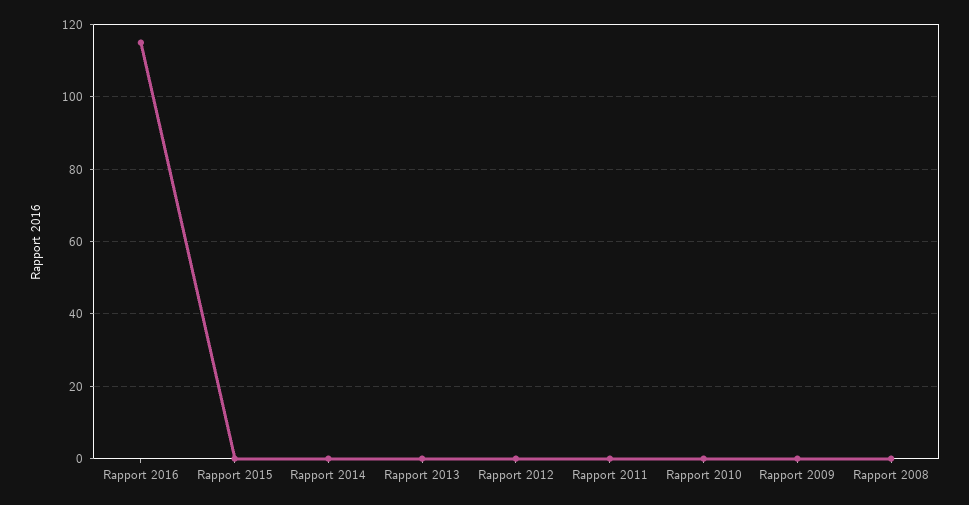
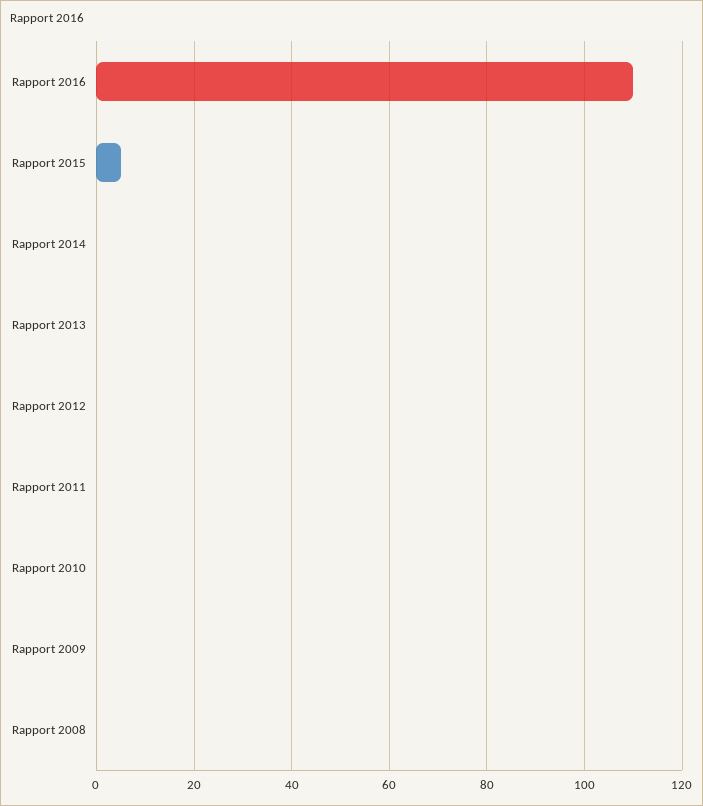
Rapport 2016: 115 -> 110
Rapport 2015: 0 -> 5

